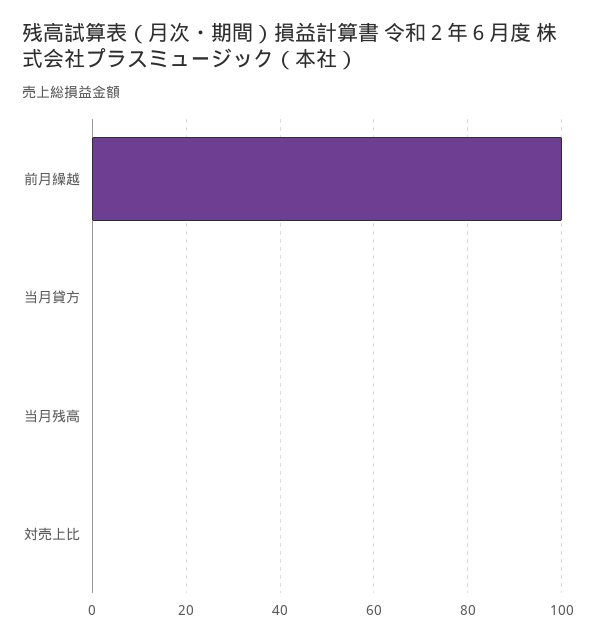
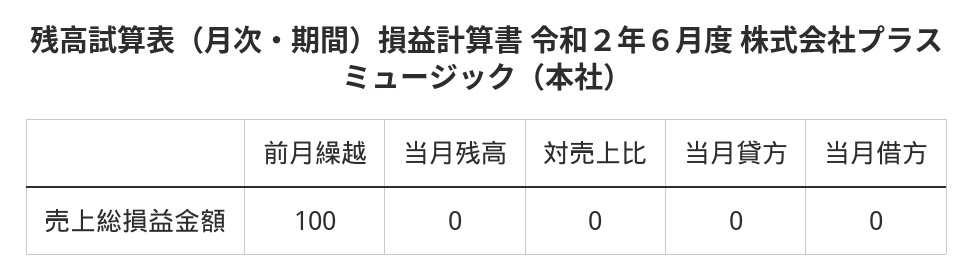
当月借方: none -> 0

